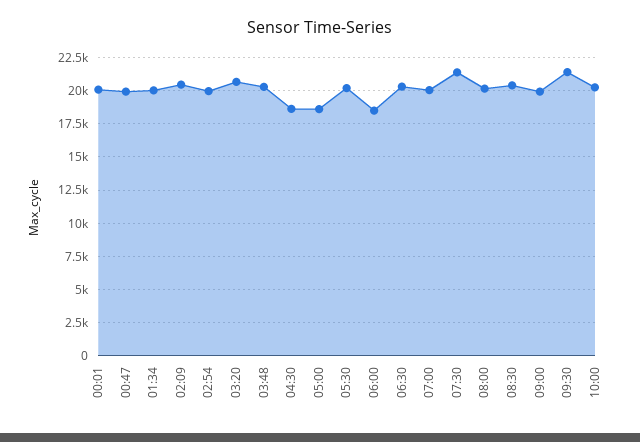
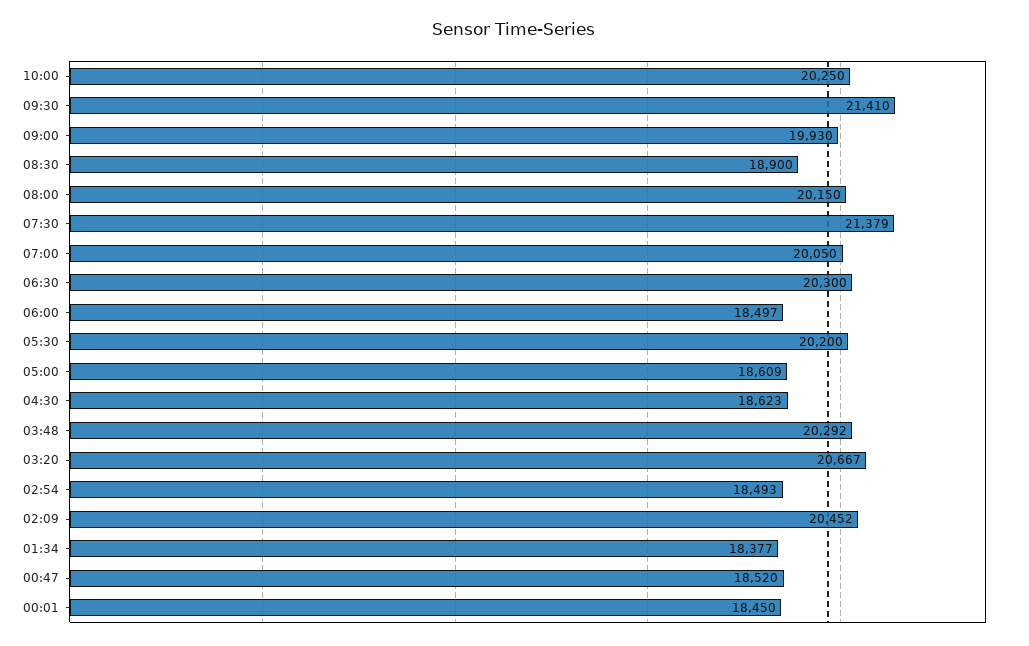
00:01: 20000 -> 18450
00:47: 20000 -> 18520
01:34: 20000 -> 18377
02:54: 20000 -> 18493
08:30: 20500 -> 18900

